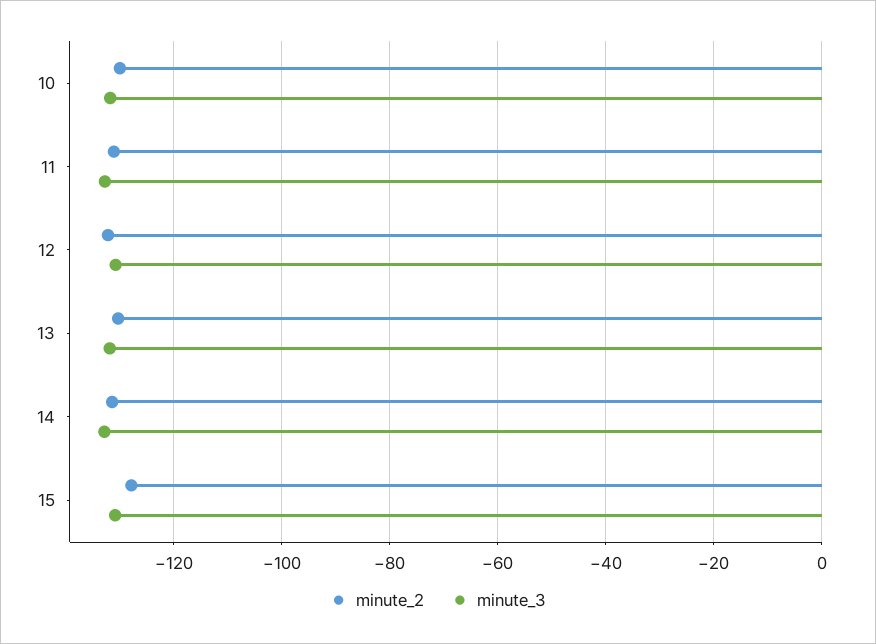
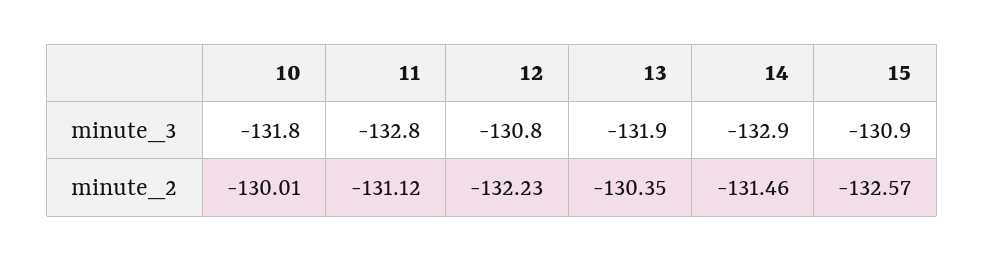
minute_2, 15: -128 -> -132.57

